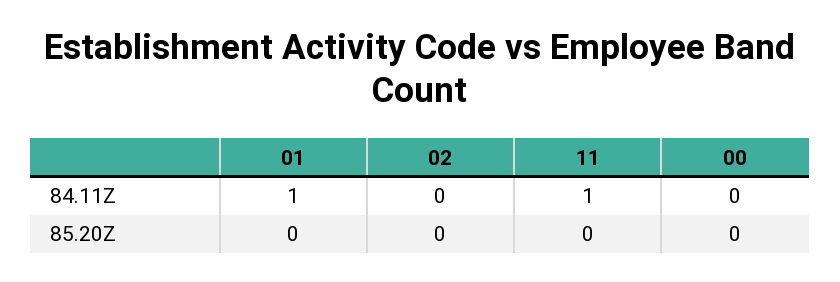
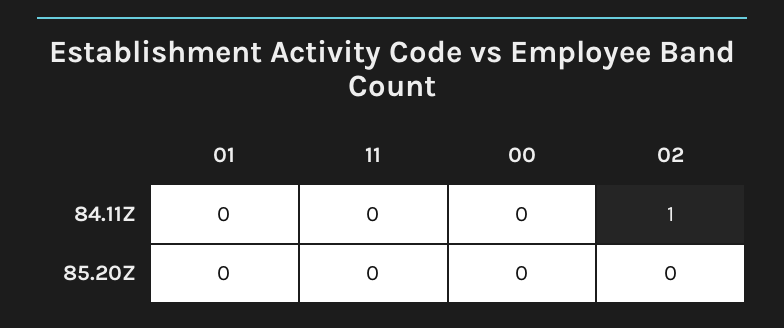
01, 84.11Z: 1 -> 0
02, 84.11Z: 0 -> 1
11, 84.11Z: 1 -> 0

